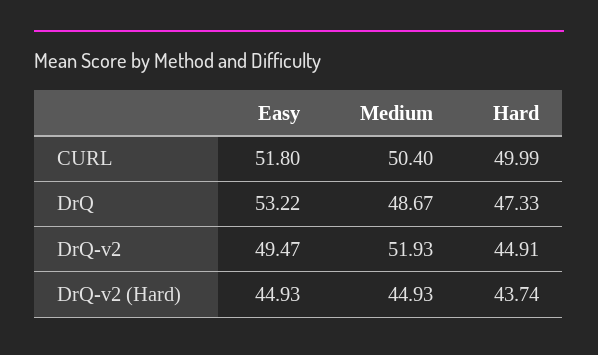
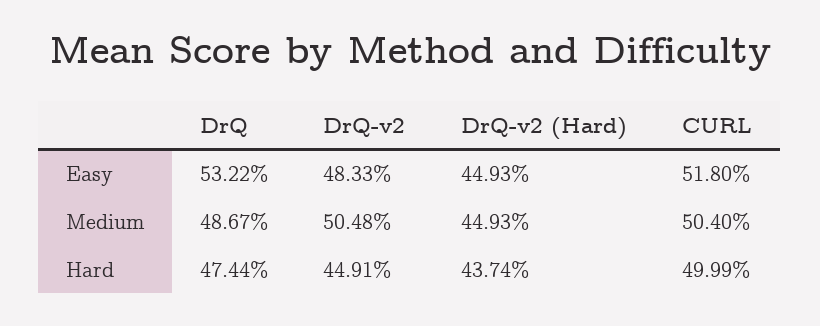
Hard, DrQ: 47.33 -> 47.44
Easy, DrQ-v2: 49.47 -> 48.33
Medium, DrQ-v2: 51.93 -> 50.48

